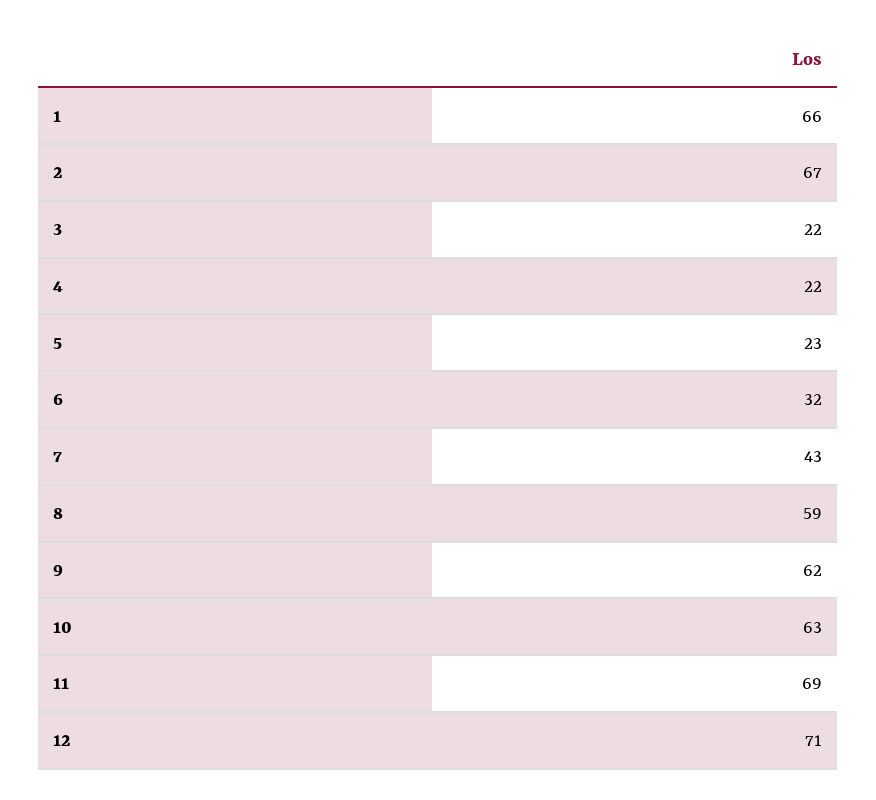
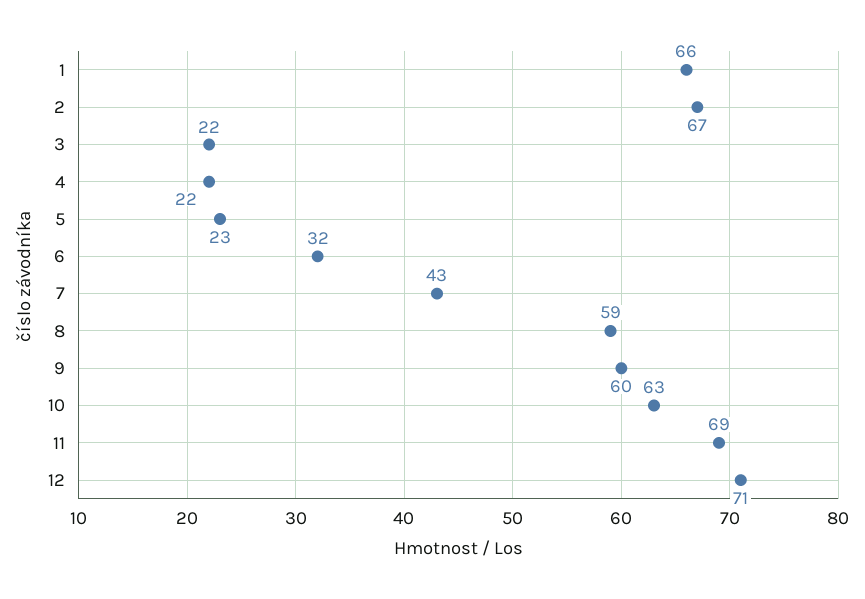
9: 62 -> 60

